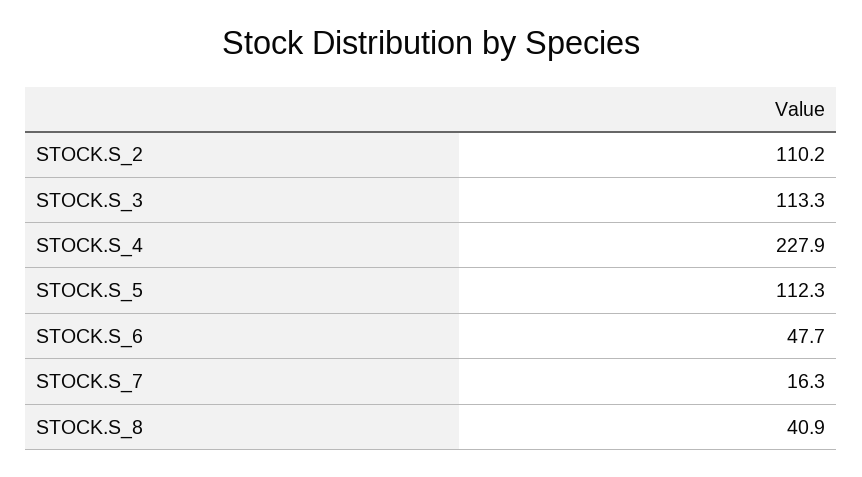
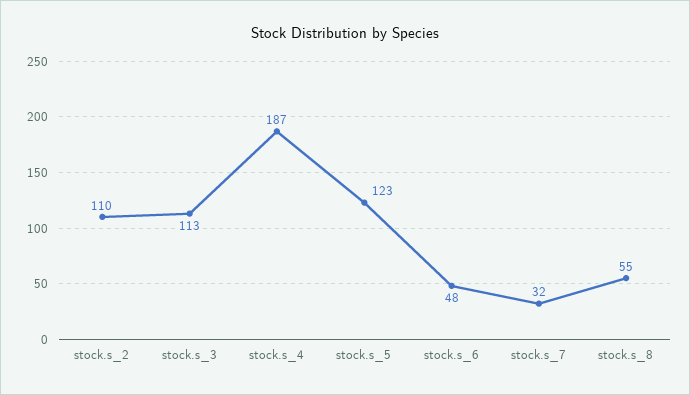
STOCK.S_4: 227.9 -> 187
STOCK.S_5: 112.3 -> 123
STOCK.S_7: 16.3 -> 32
STOCK.S_8: 40.9 -> 55

